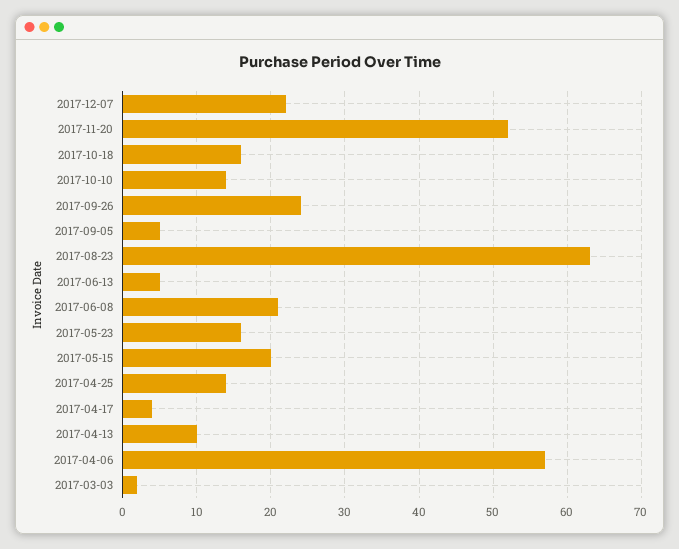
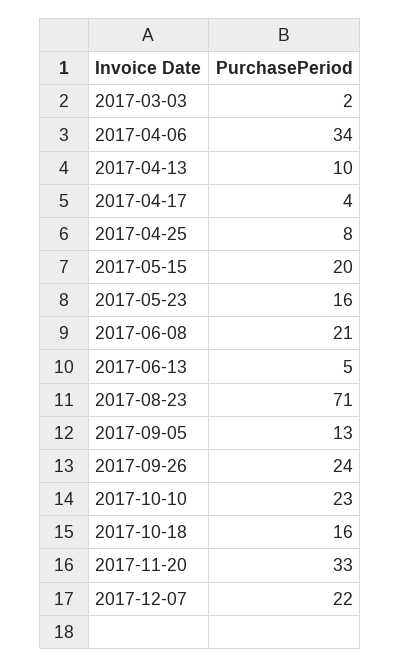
2017-11-20: 52 -> 33
2017-10-10: 14 -> 23
2017-09-05: 5 -> 13
2017-08-23: 63 -> 71
2017-04-25: 14 -> 8
2017-04-06: 57 -> 34

